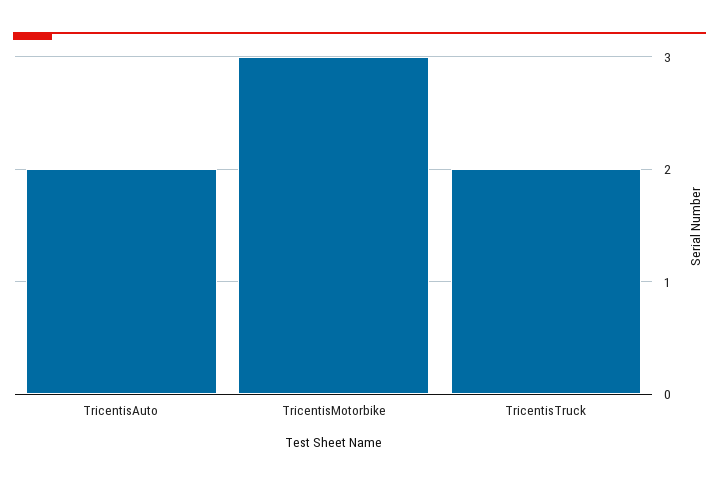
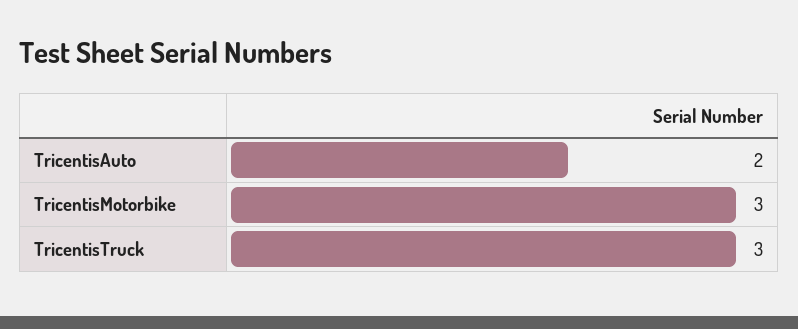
TricentisTruck: 2 -> 3

